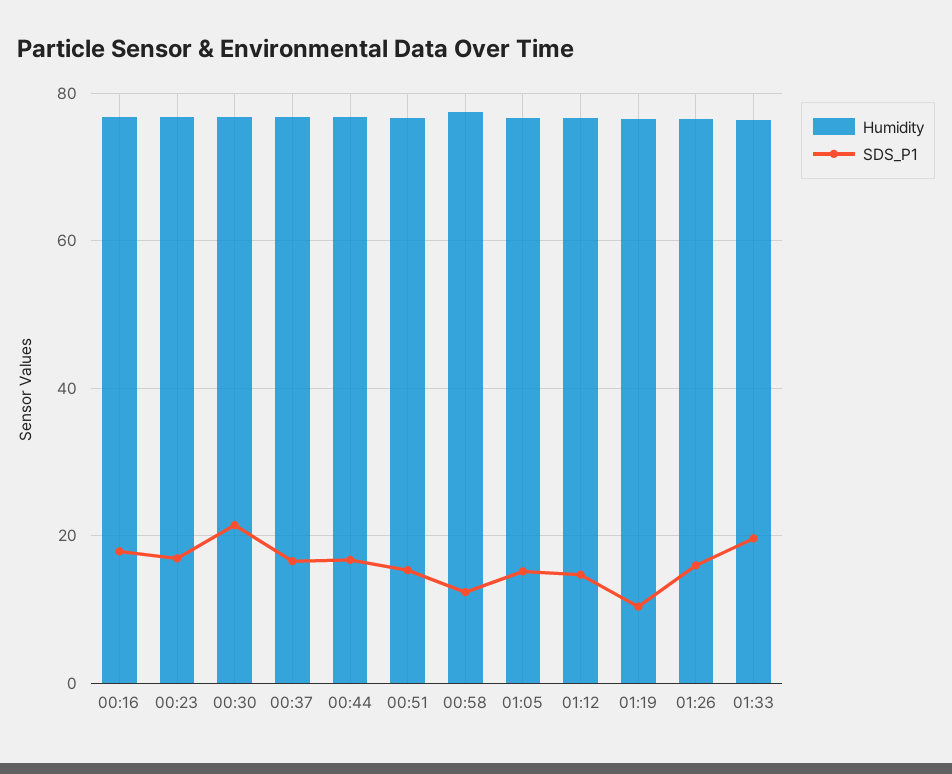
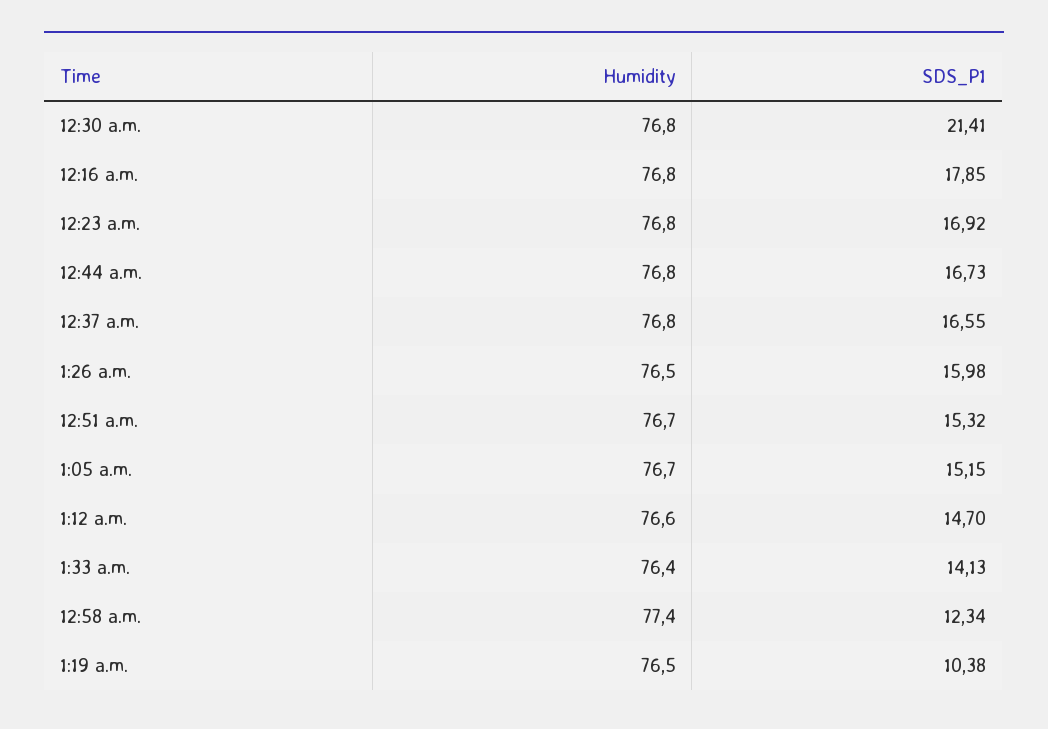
SDS_P1, 01:33: 20 -> 14.13

